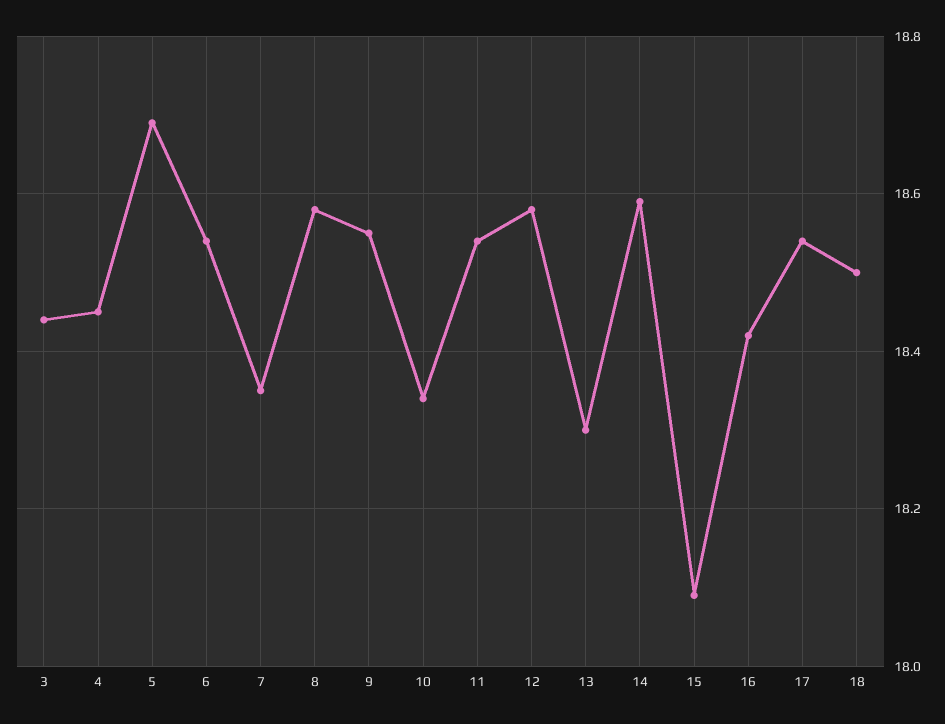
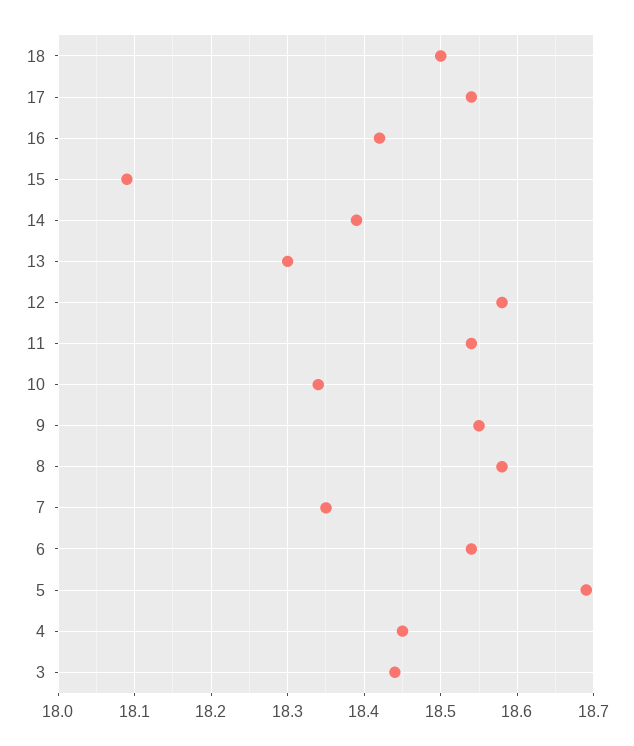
14: 18.6 -> 18.39

